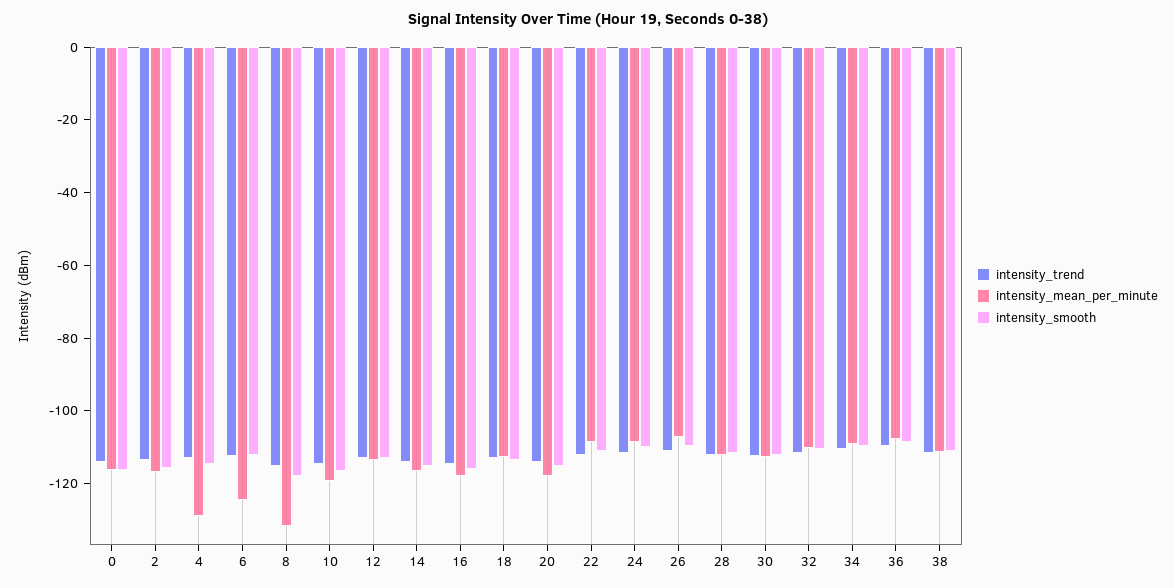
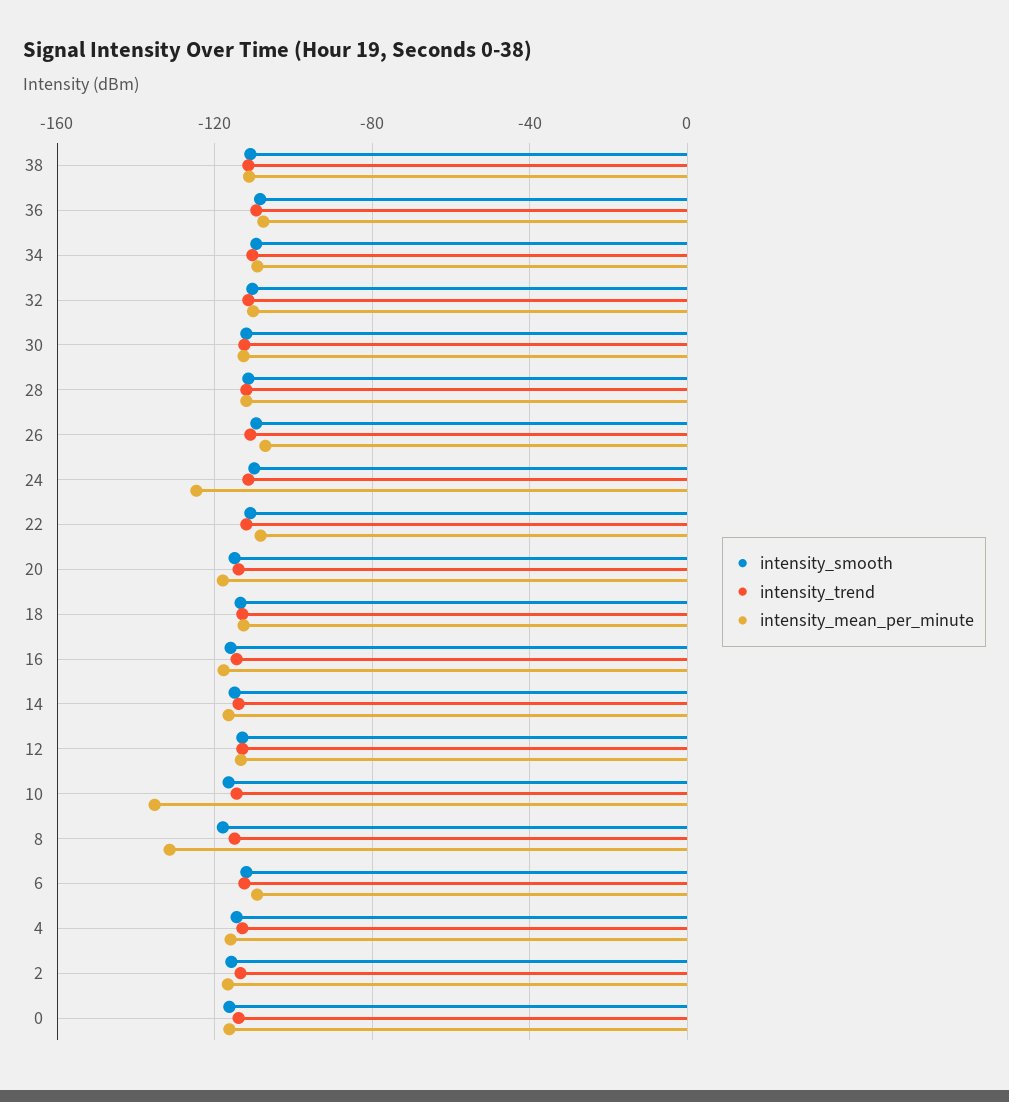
intensity_mean_per_minute, 4: -130 -> -115
intensity_mean_per_minute, 6: -125 -> -110
intensity_mean_per_minute, 10: -120 -> -135
intensity_mean_per_minute, 24: -110 -> -125

